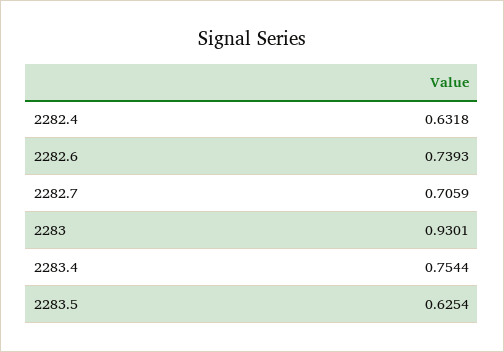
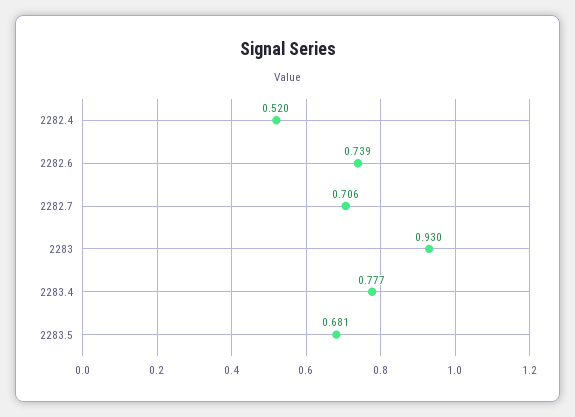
2282.4: 0.6318 -> 0.52
2283.4: 0.7544 -> 0.777
2283.5: 0.6254 -> 0.681

